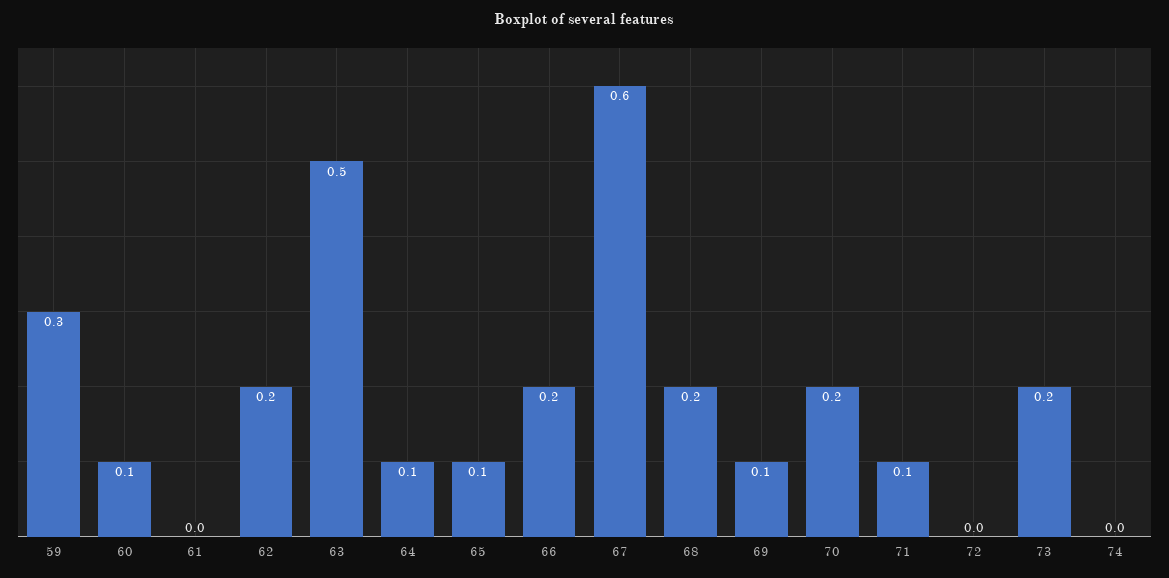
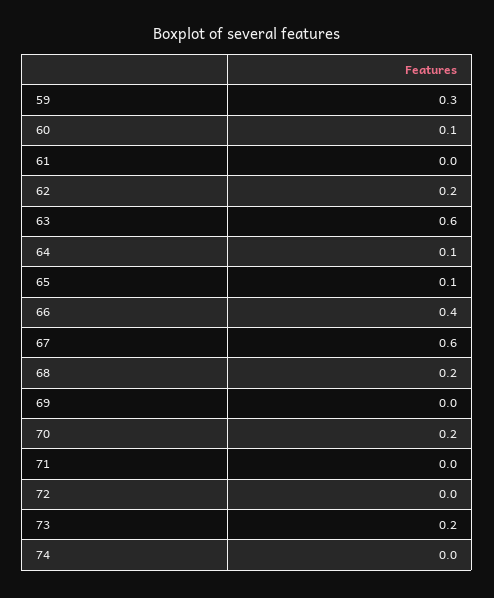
63: 0.5 -> 0.6
66: 0.2 -> 0.4
69: 0.1 -> 0
71: 0.1 -> 0

